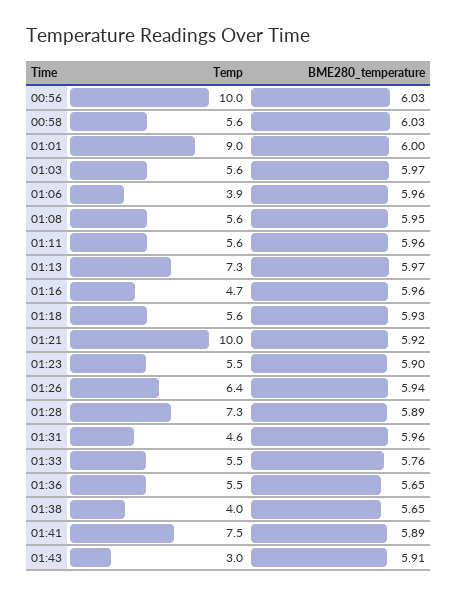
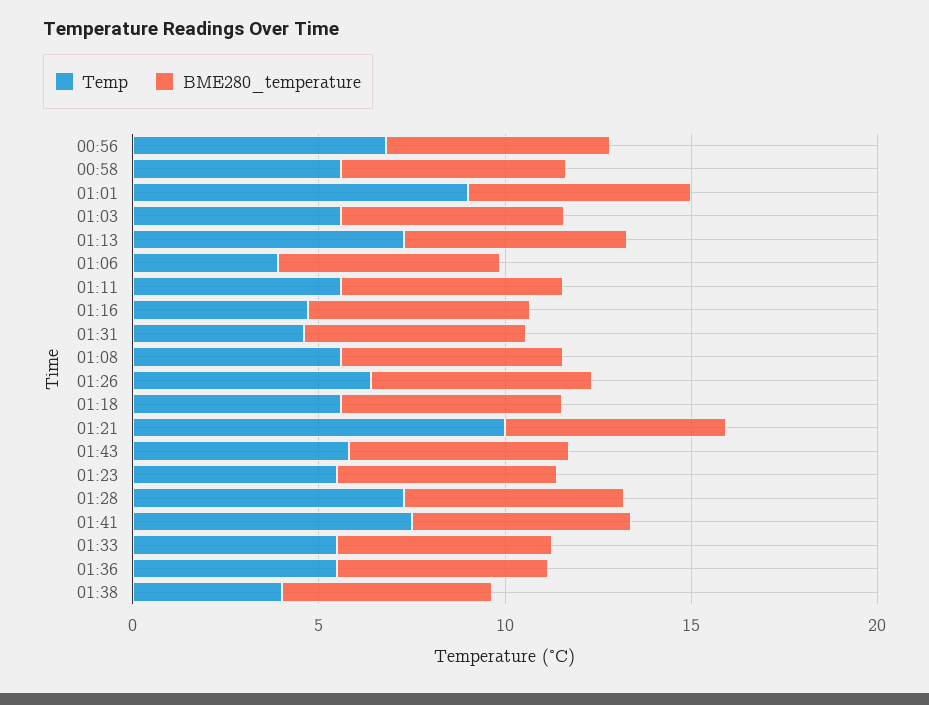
Temp, 00:56: 10 -> 7
Temp, 01:43: 3 -> 6

